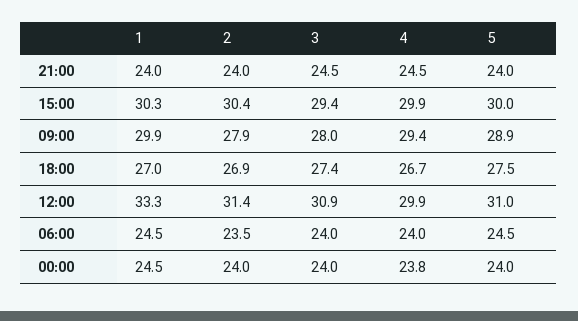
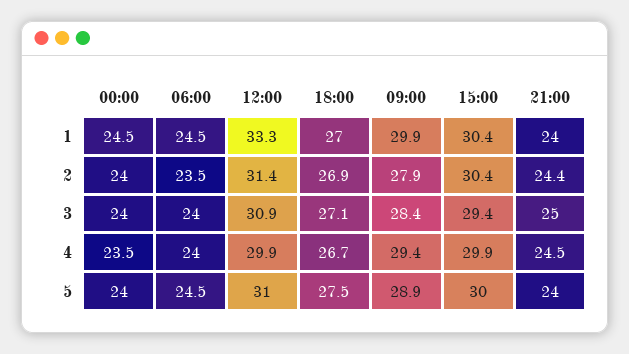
2, 21:00: 24 -> 24.4
3, 21:00: 24.5 -> 25
1, 15:00: 30.3 -> 30.4
3, 09:00: 28 -> 28.4
3, 18:00: 27.4 -> 27.1
4, 00:00: 23.8 -> 23.5

